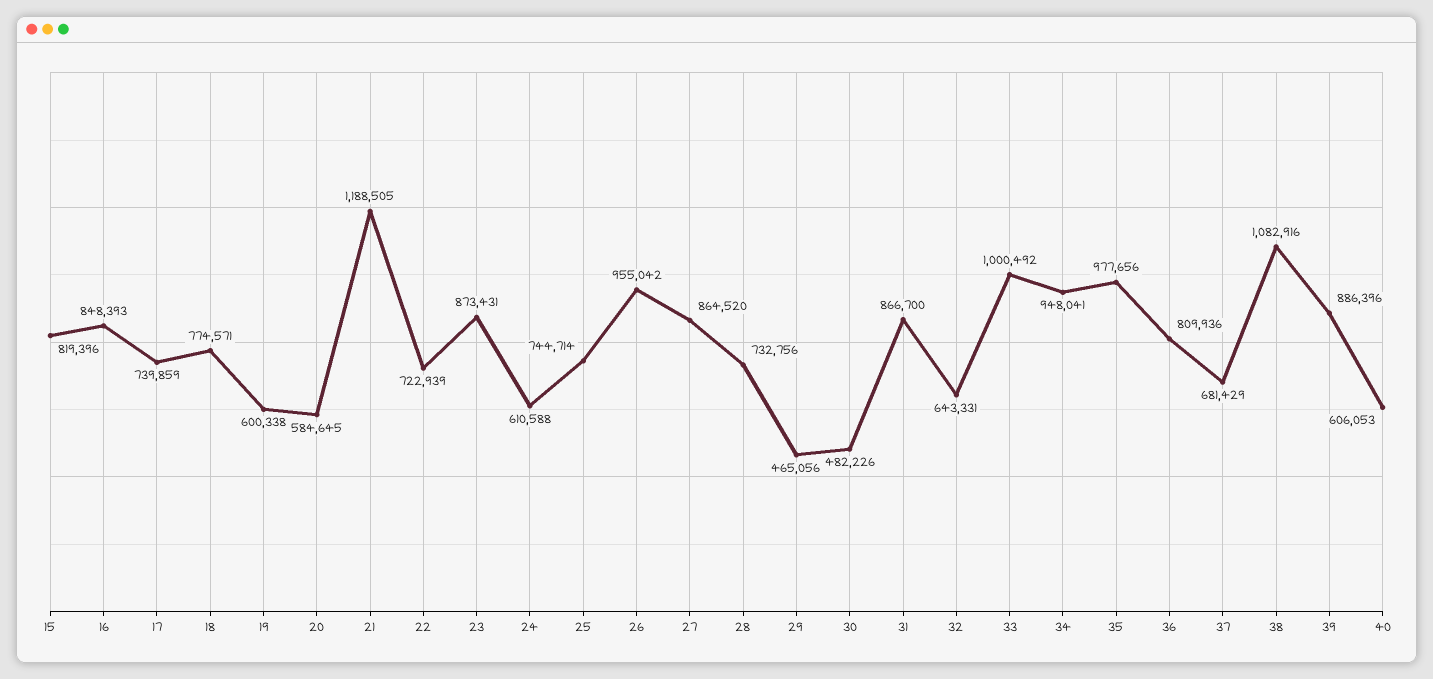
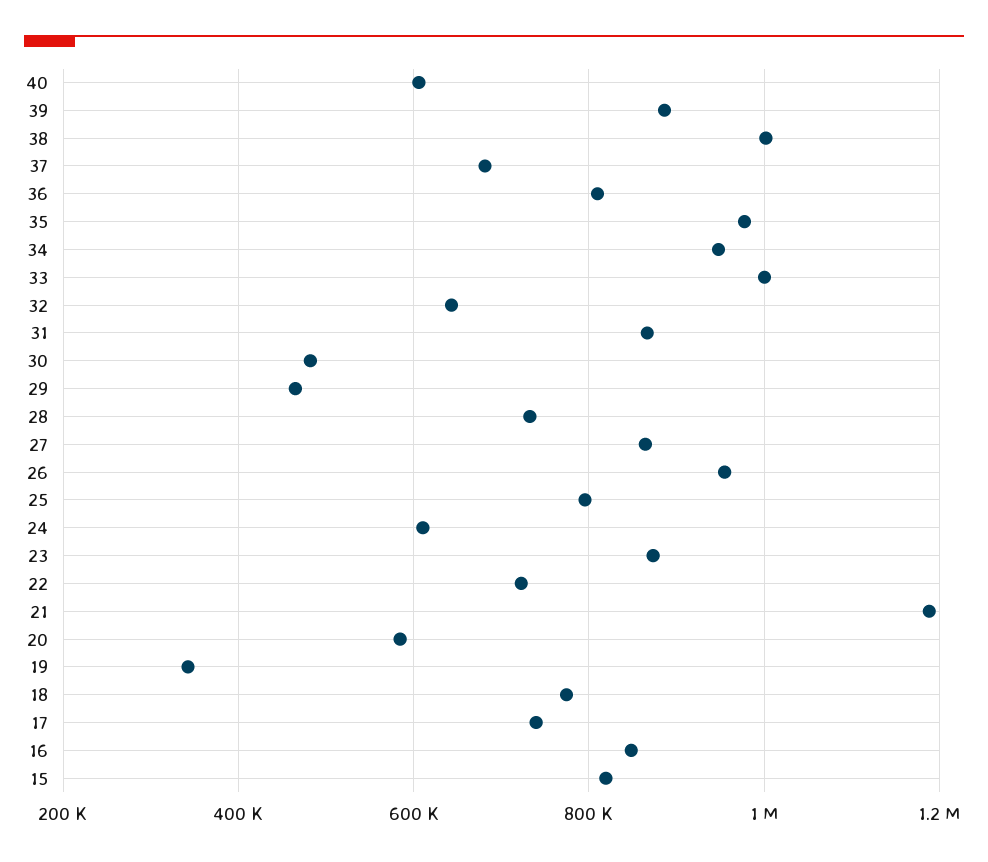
19: 600338 -> 340000
25: 744714 -> 800000
38: 1082916 -> 1000000

